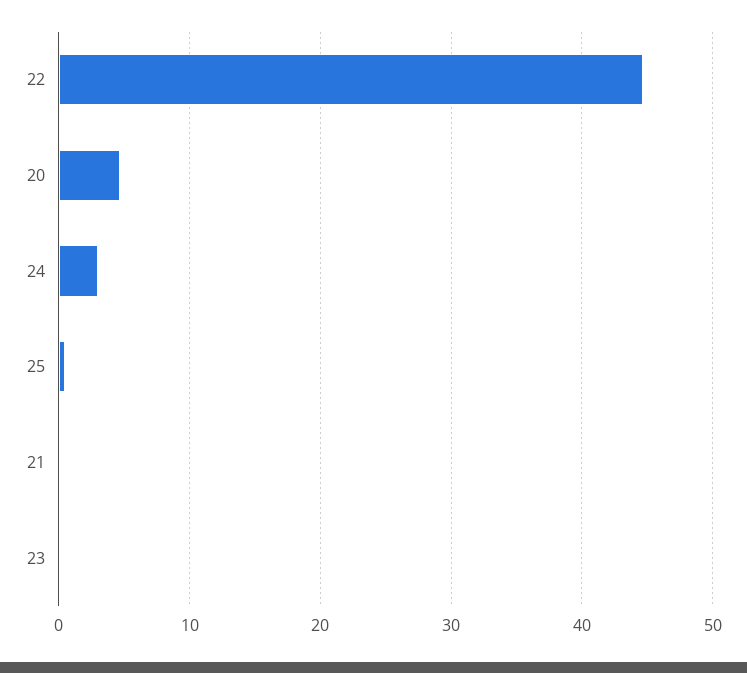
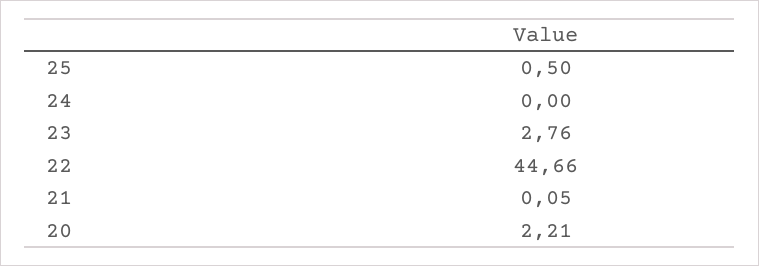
20: 5 -> 2.21
24: 3 -> 0
23: 0 -> 2.76

